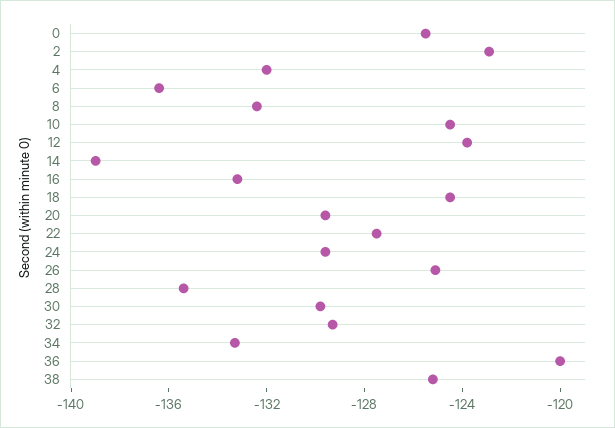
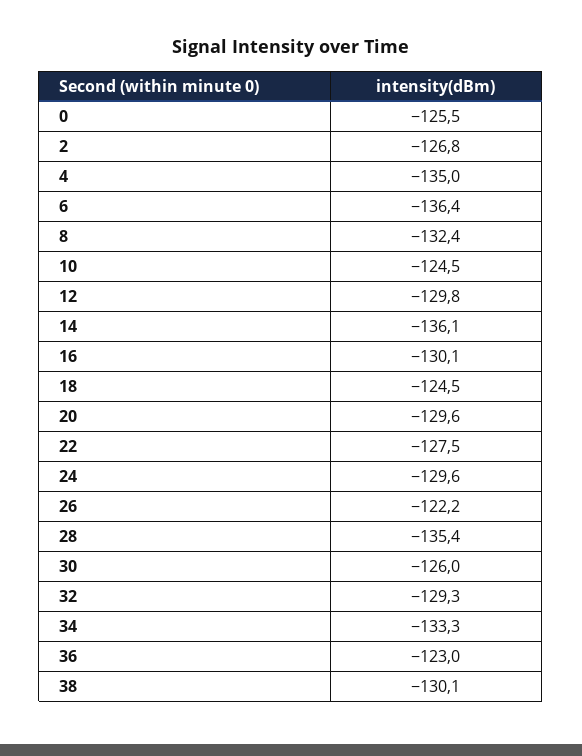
2: -123 -> -126.8
4: -132 -> -135
12: -124 -> -129.8
14: -139 -> -136.1
16: -133 -> -130.1
26: -125 -> -122.2
30: -130 -> -126
36: -120 -> -123
38: -125 -> -130.1

